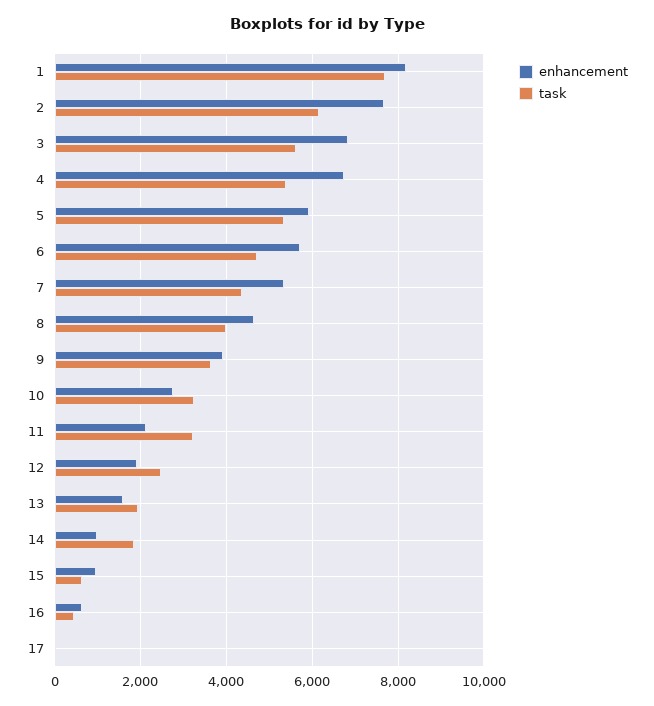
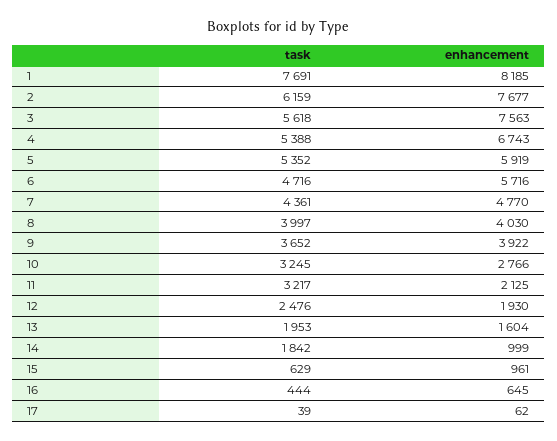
enhancement, 3: 6800 -> 7563
enhancement, 7: 5400 -> 4770
enhancement, 8: 4600 -> 4030

